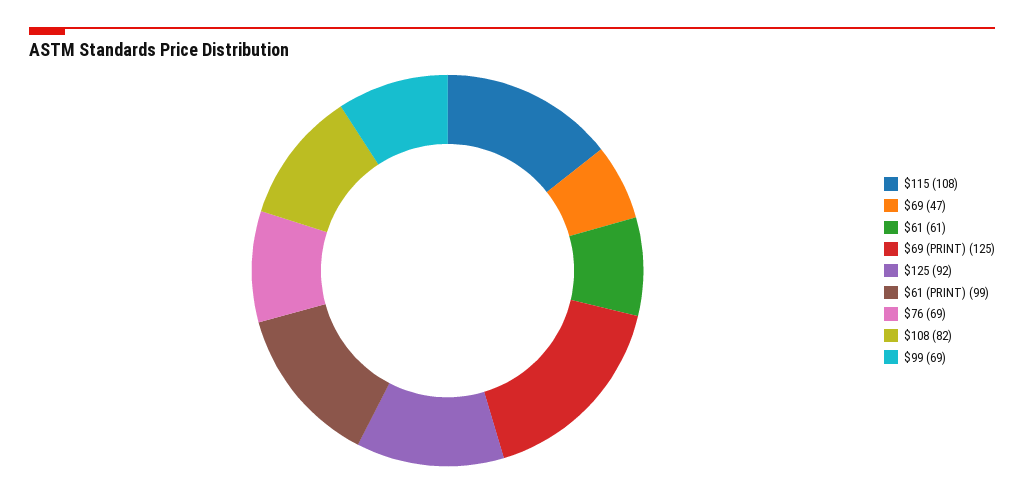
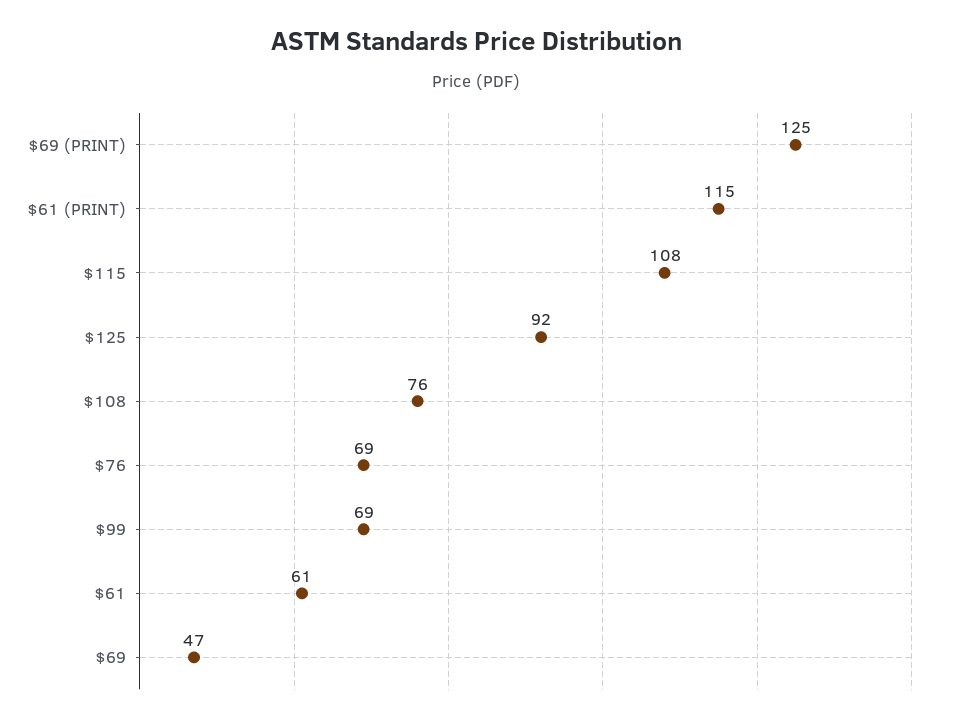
$61 (PRINT): 99 -> 115
$108: 82 -> 76

